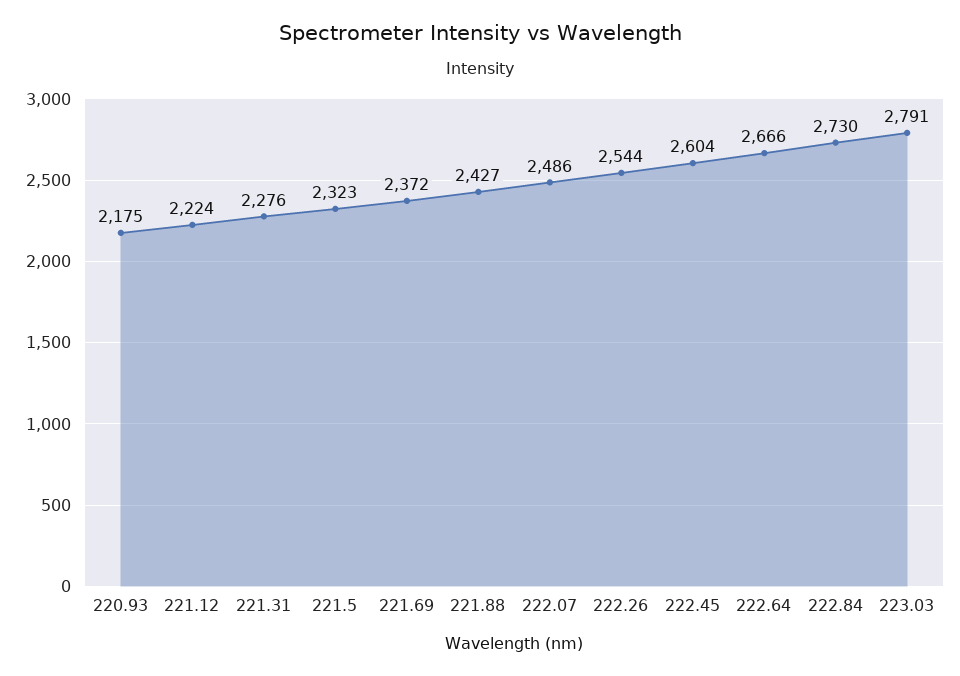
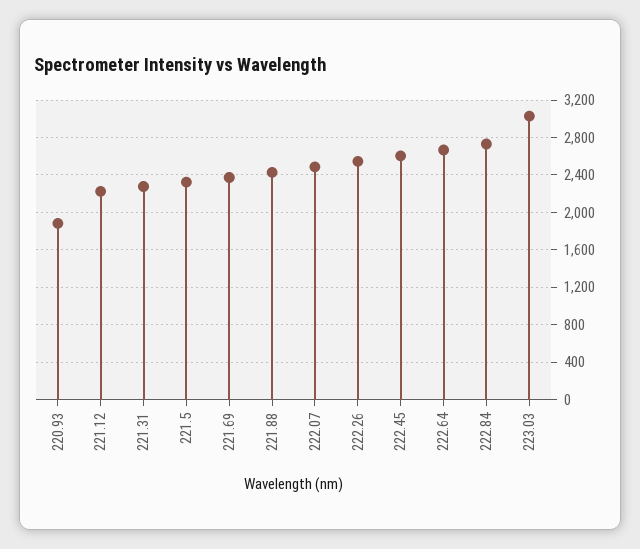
220.93: 2175 -> 1900
223.03: 2791 -> 3000

